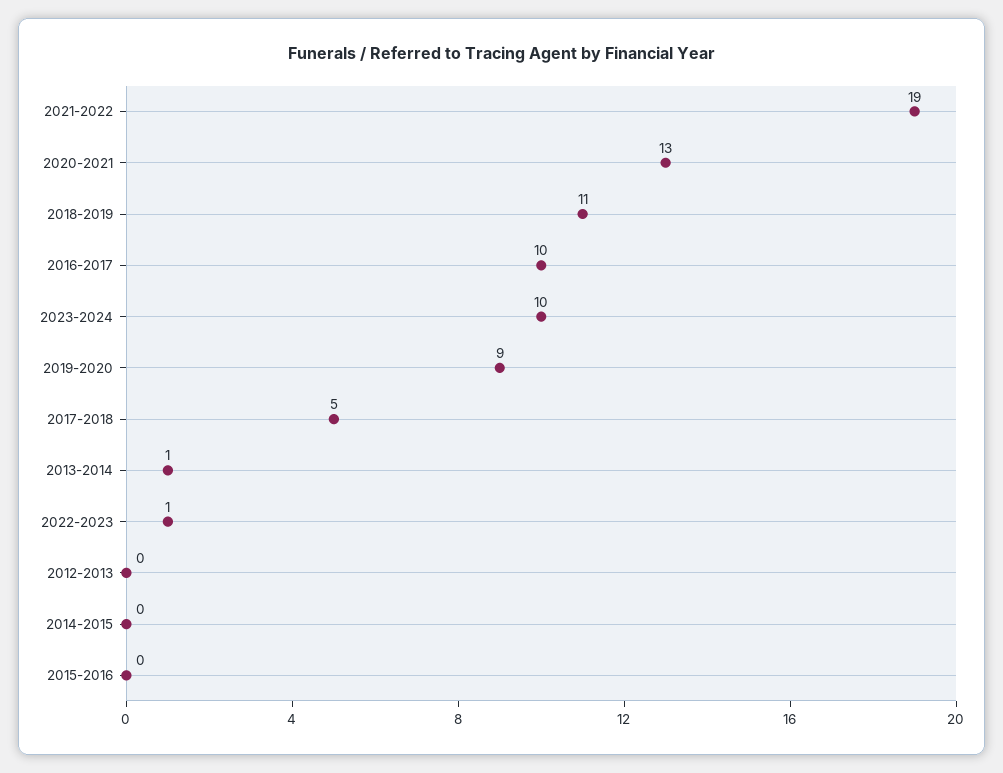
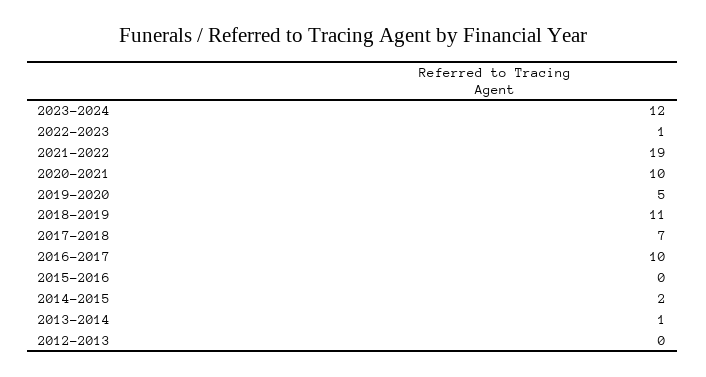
2020-2021: 13 -> 10
2023-2024: 10 -> 12
2019-2020: 9 -> 5
2017-2018: 5 -> 7
2014-2015: 0 -> 2

